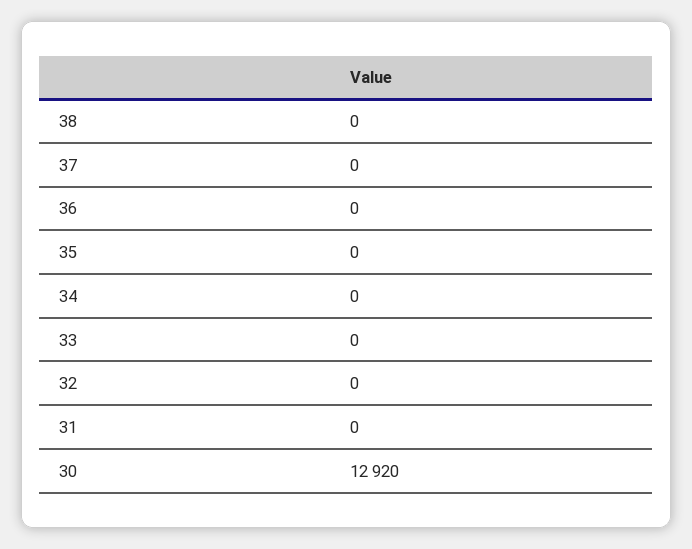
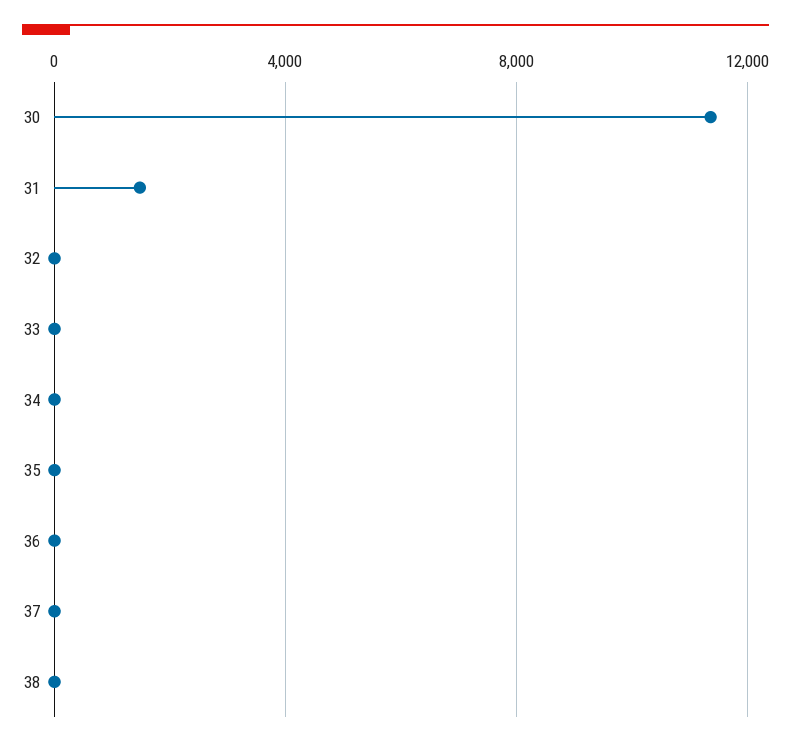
31: 0 -> 1500
30: 12920 -> 11500

